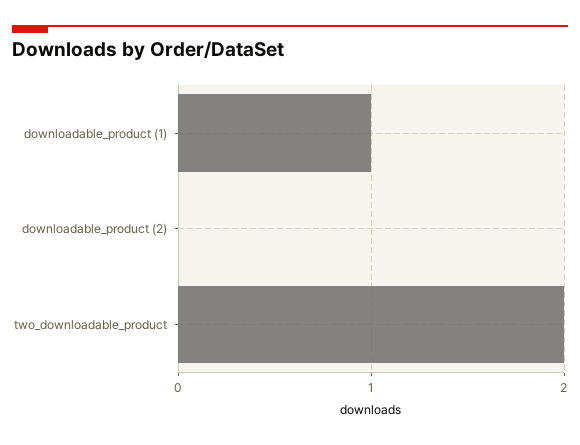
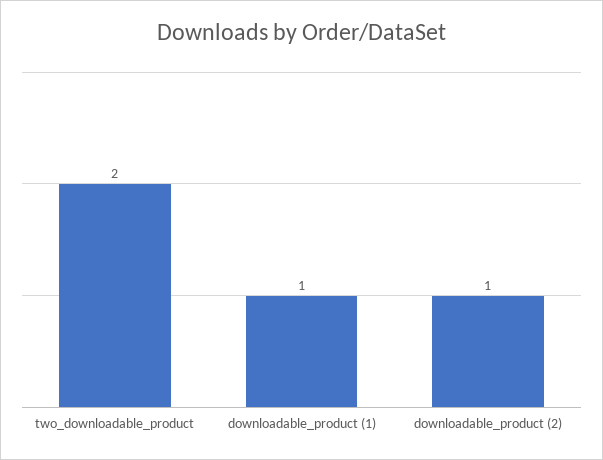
downloadable_product (2): 0 -> 1

